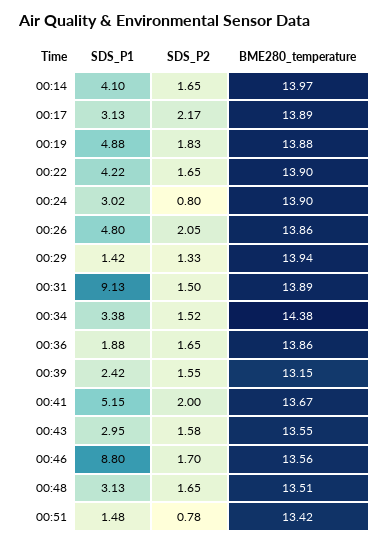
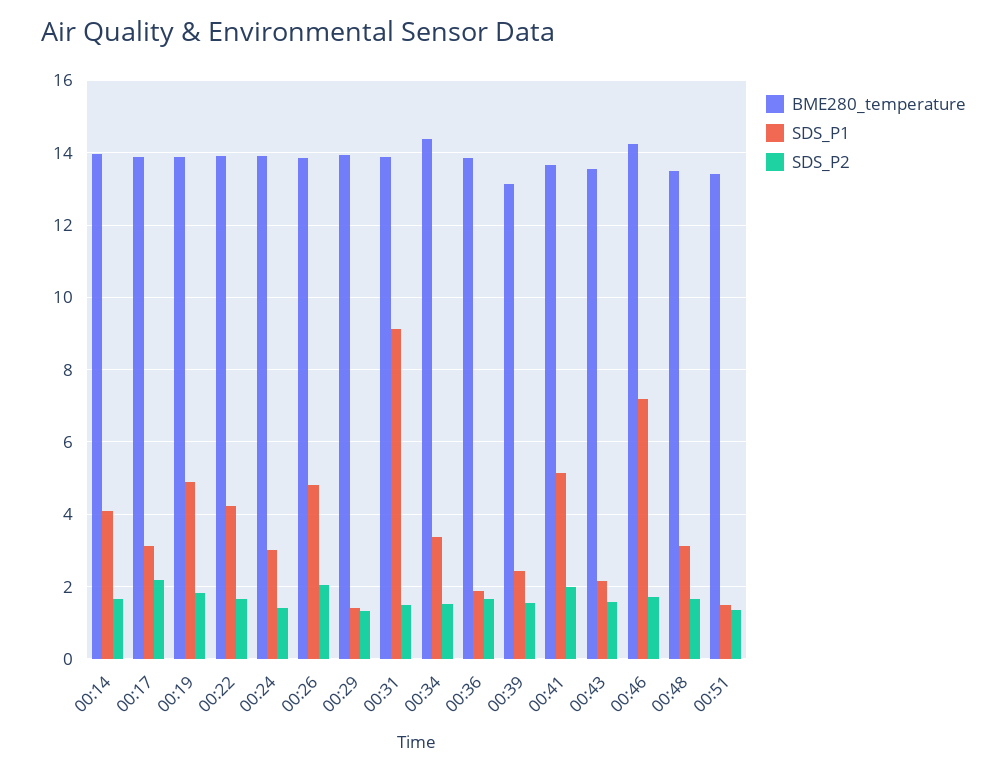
SDS_P2, 00:24: 0.8 -> 1.4
SDS_P1, 00:43: 2.95 -> 2.2
SDS_P1, 00:46: 8.8 -> 7.2
BME280_temperature, 00:46: 13.56 -> 14.2
SDS_P2, 00:51: 0.78 -> 1.4

